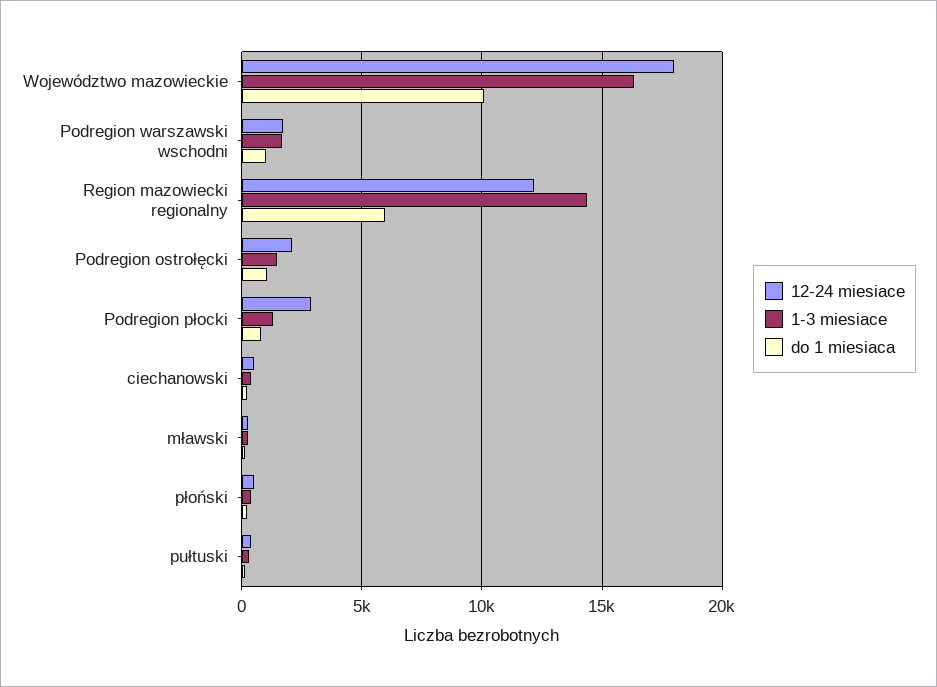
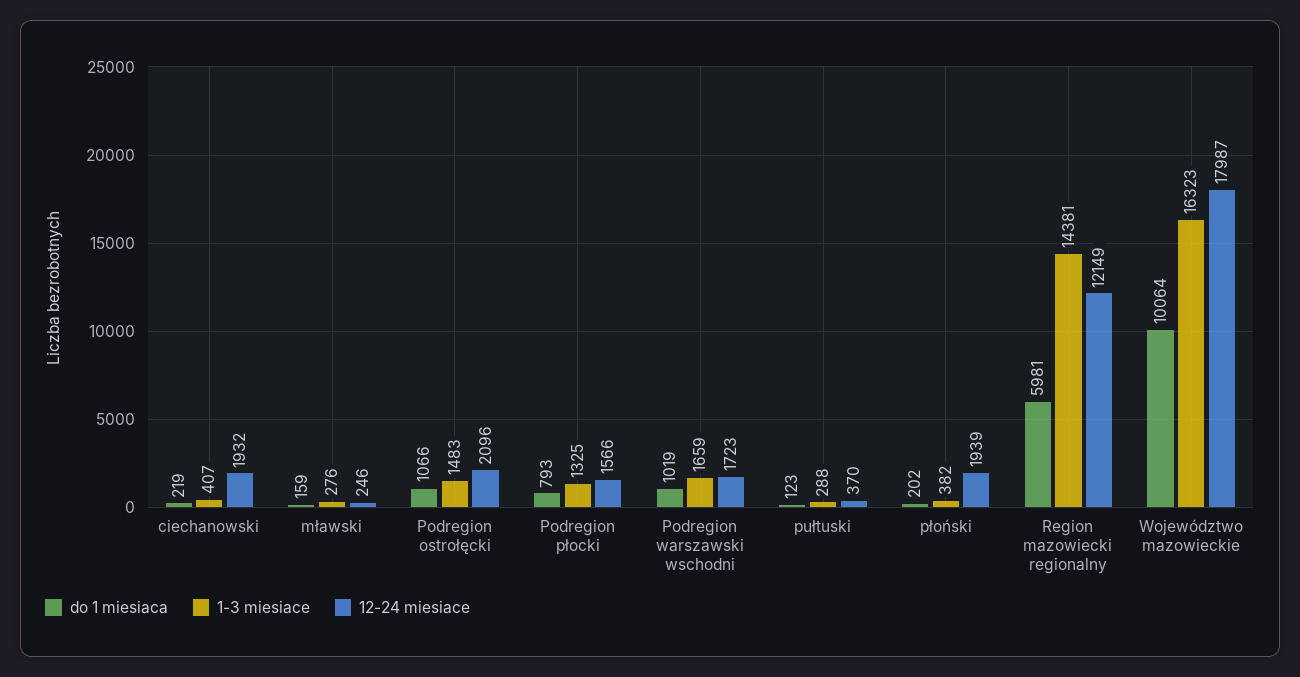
12-24 miesiace, Podregion płocki: 3000 -> 1566
12-24 miesiace, ciechanowski: 500 -> 1932
12-24 miesiace, płoński: 500 -> 1939

